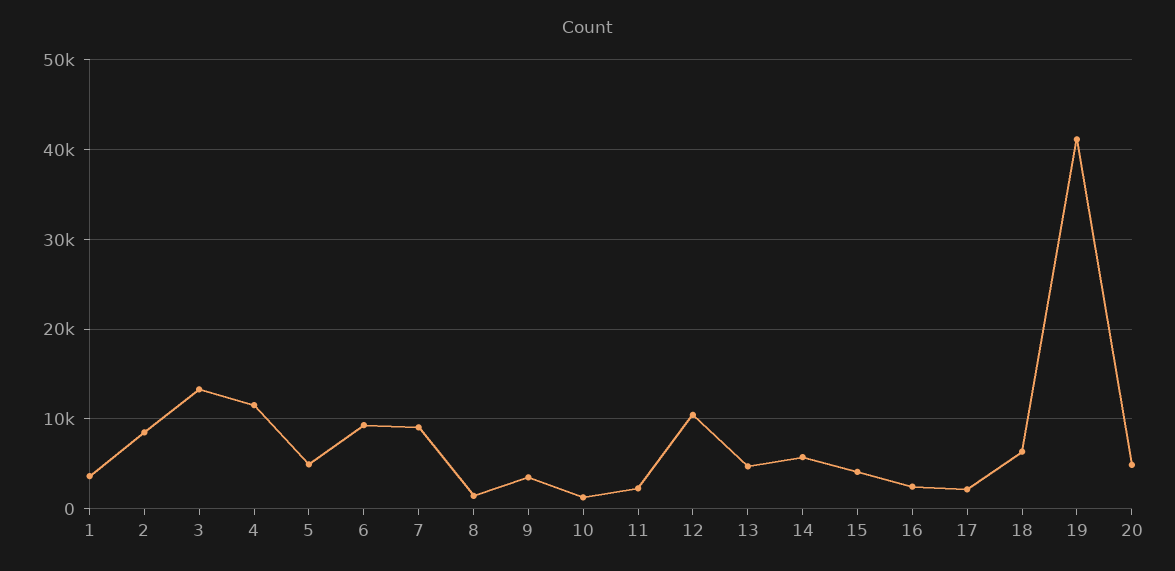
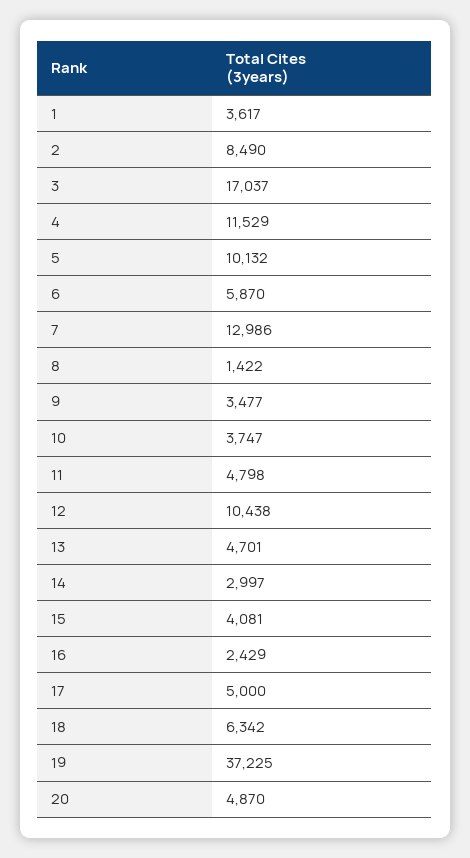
3: 13000 -> 17037
5: 5000 -> 10132
6: 9000 -> 5870
7: 9000 -> 12986
10: 1000 -> 3747
11: 2000 -> 4798
14: 6000 -> 2997
17: 2000 -> 5000
19: 41000 -> 37225

